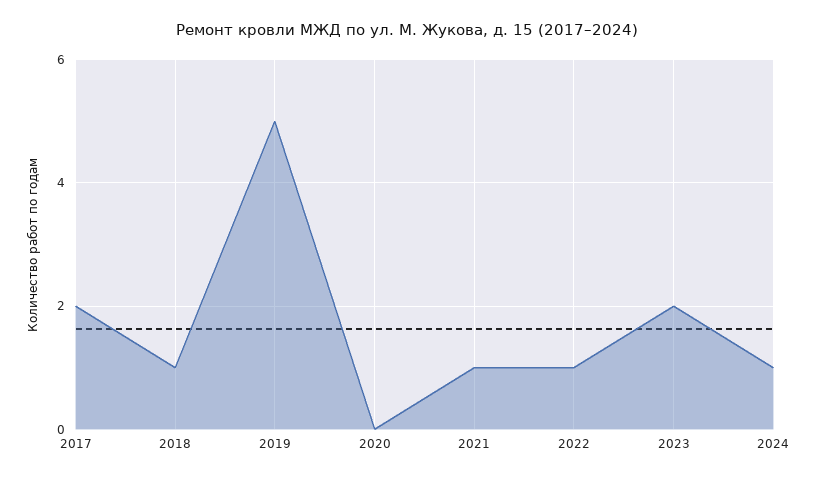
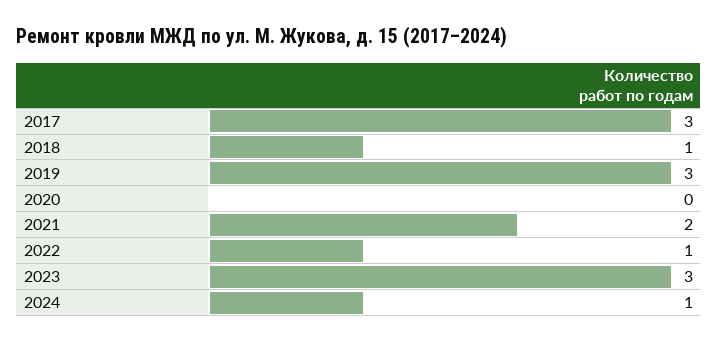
2017: 2 -> 3
2019: 5 -> 3
2021: 1 -> 2
2023: 2 -> 3

